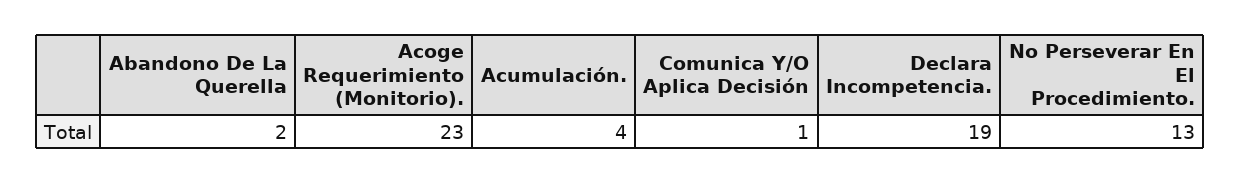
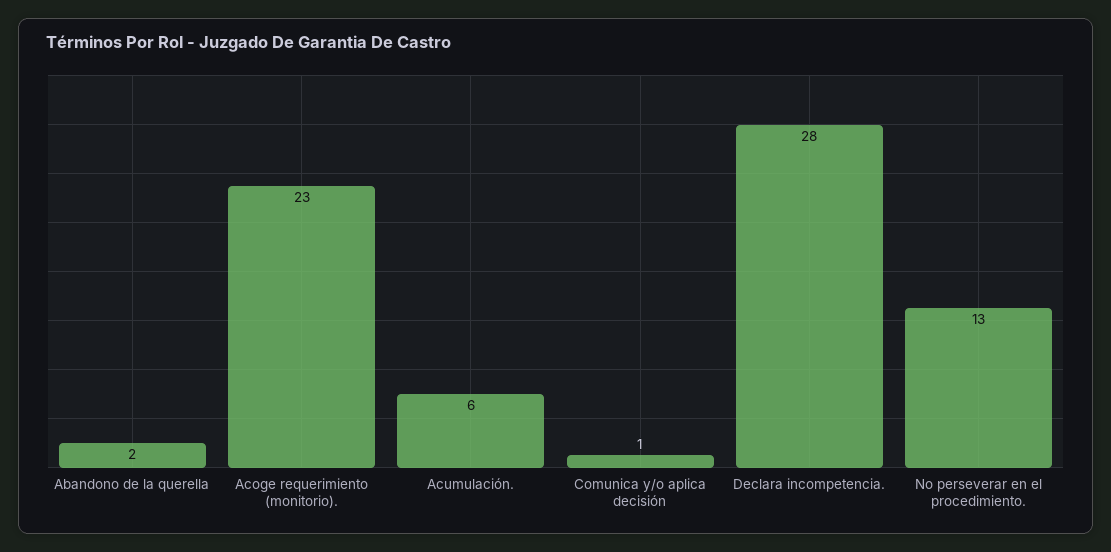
Acumulación.: 4 -> 6
Declara Incompetencia.: 19 -> 28

